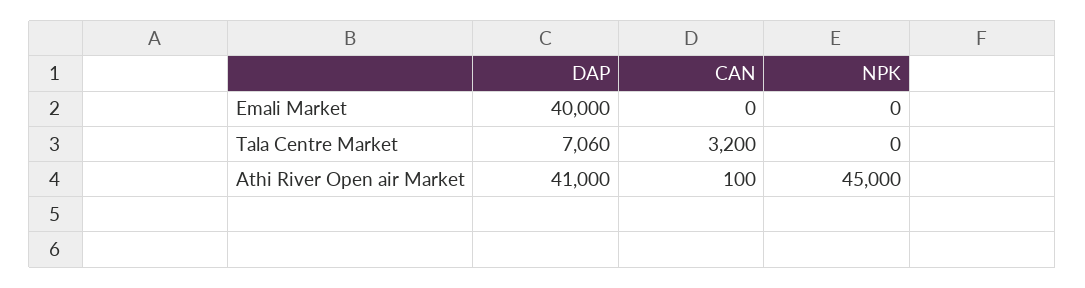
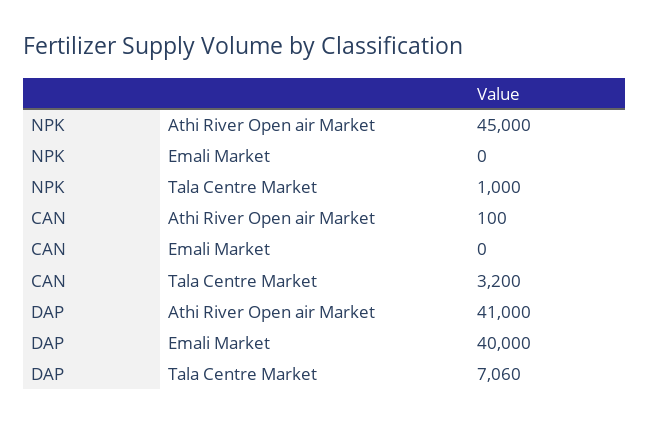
NPK, Tala Centre Market: 0 -> 1000

